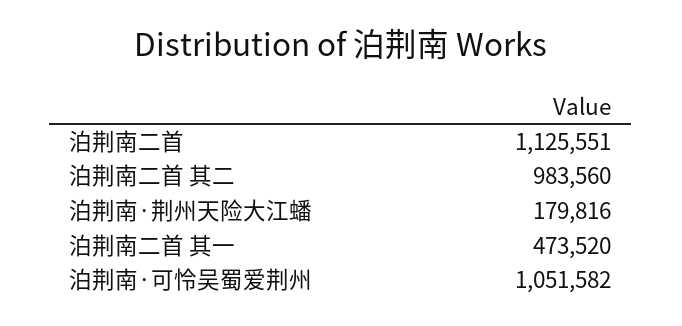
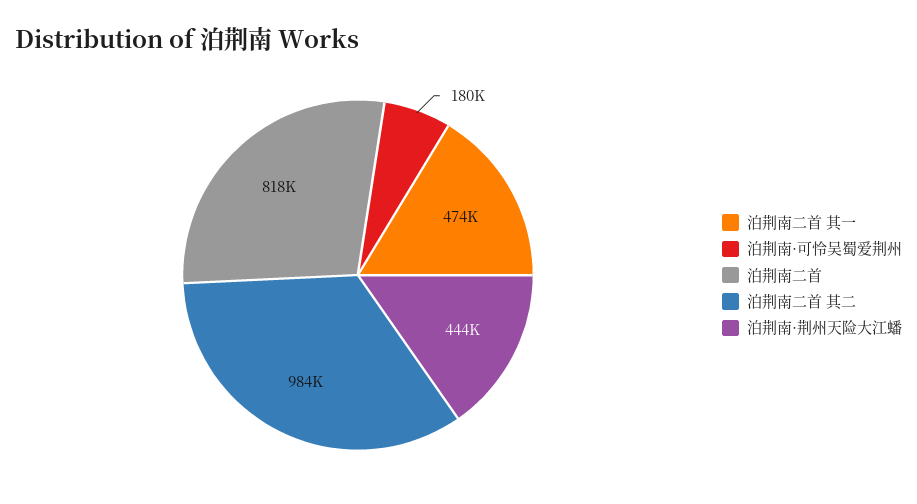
泊荆南二首: 1125551 -> 818000
泊荆南·荆州天险大江蟠: 179816 -> 444000
泊荆南·可怜吴蜀爱荆州: 1051582 -> 180000

